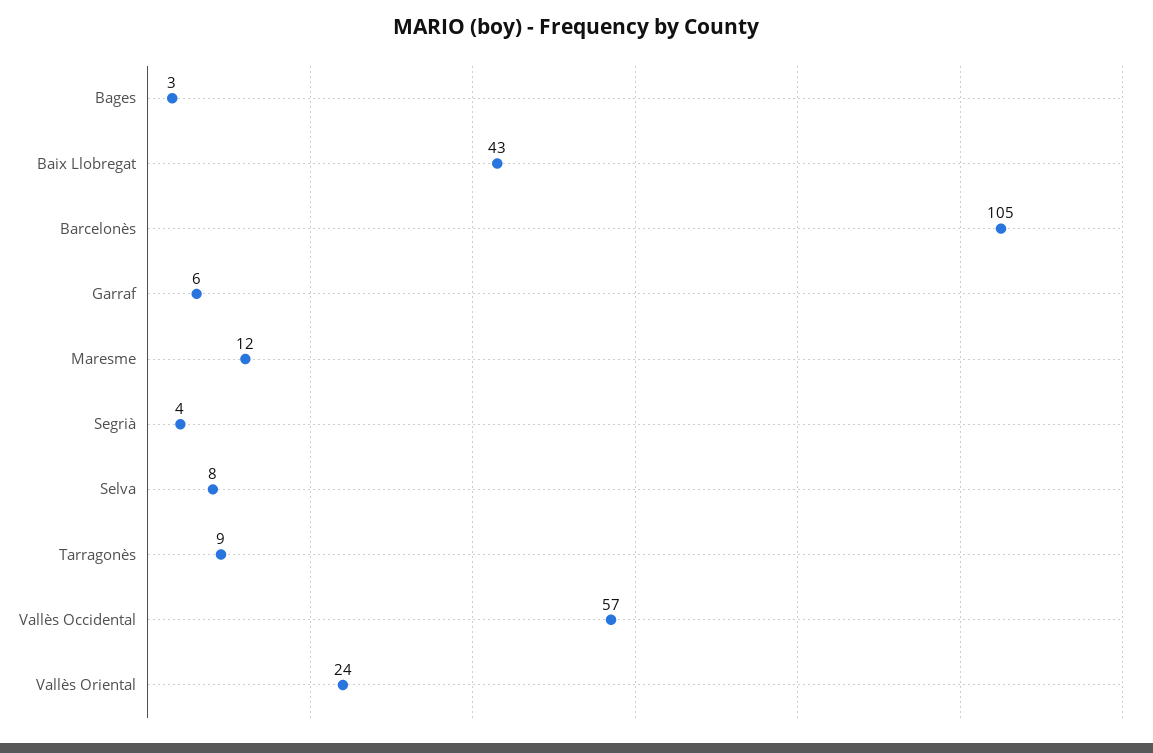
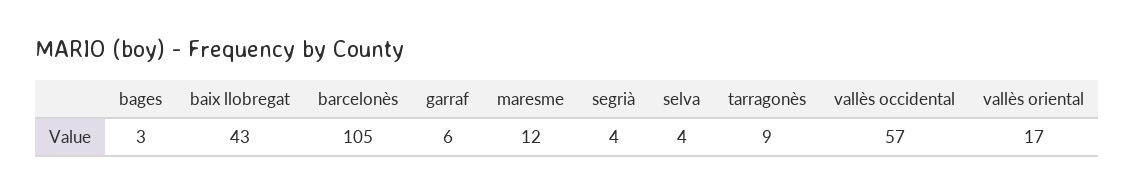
Selva: 8 -> 4
Vallès Oriental: 24 -> 17

